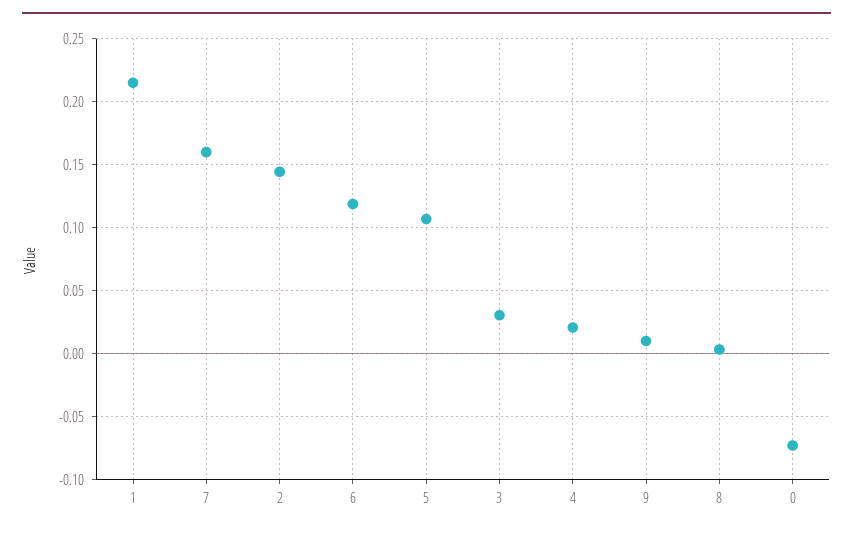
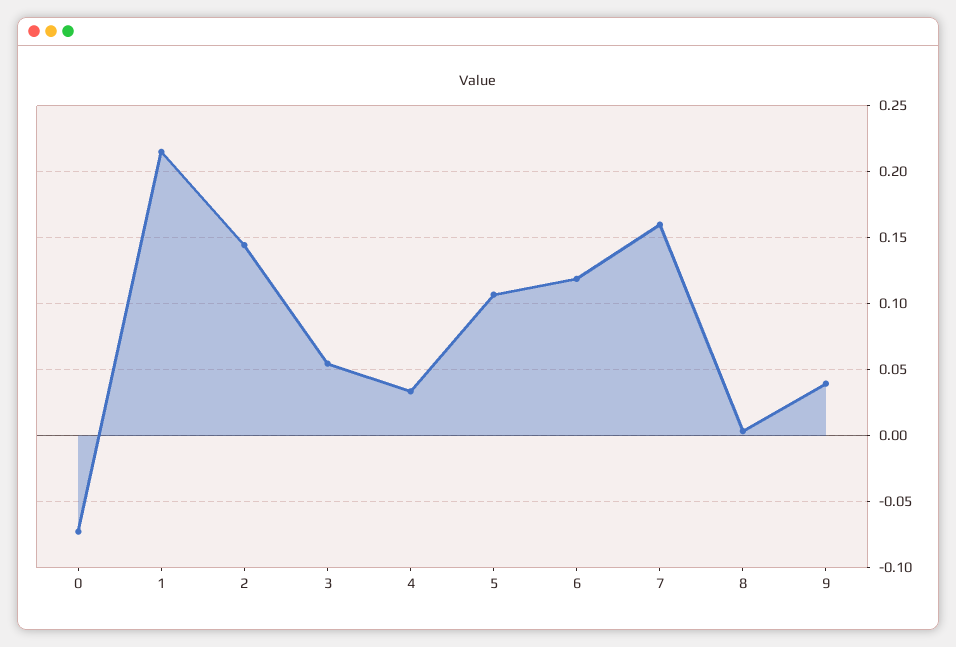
3: 0.03 -> 0.055
4: 0.02 -> 0.035
9: 0.01 -> 0.04

